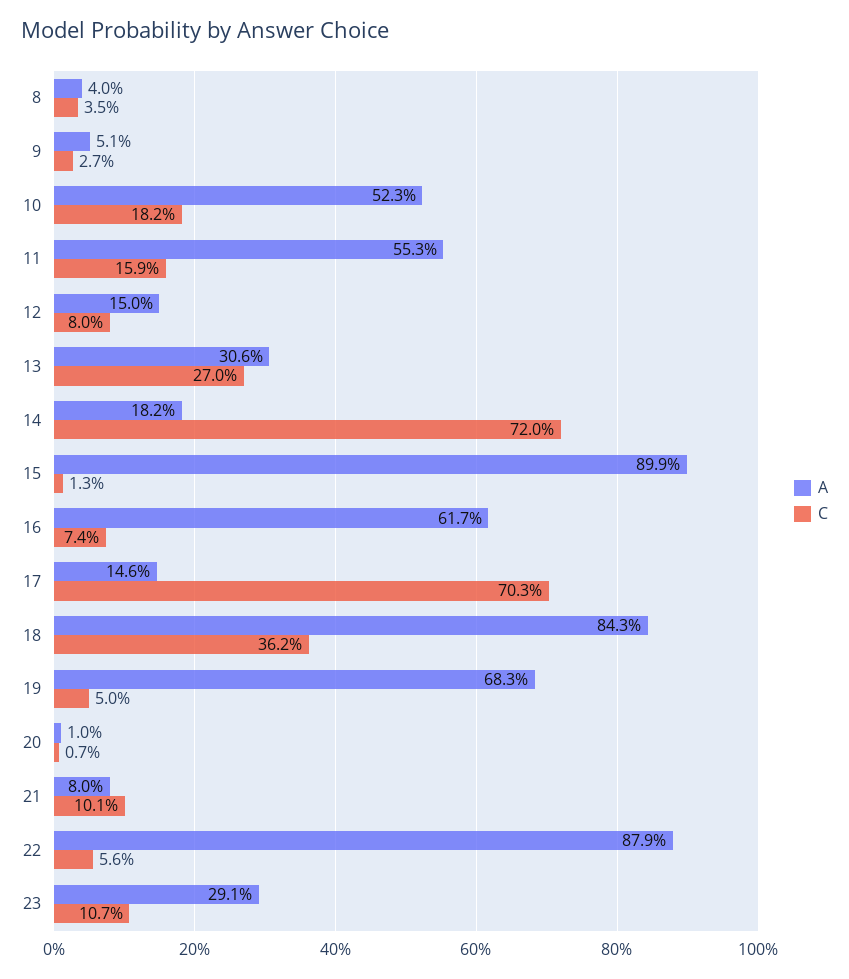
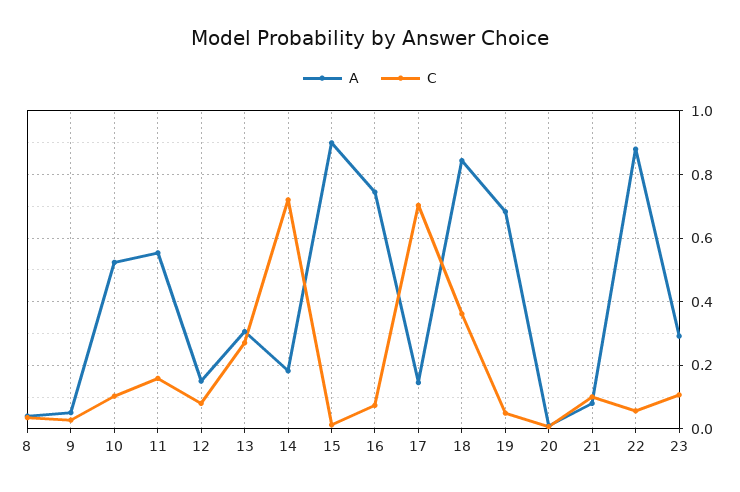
C, 10: 0.182 -> 0.1
A, 16: 0.617 -> 0.74

